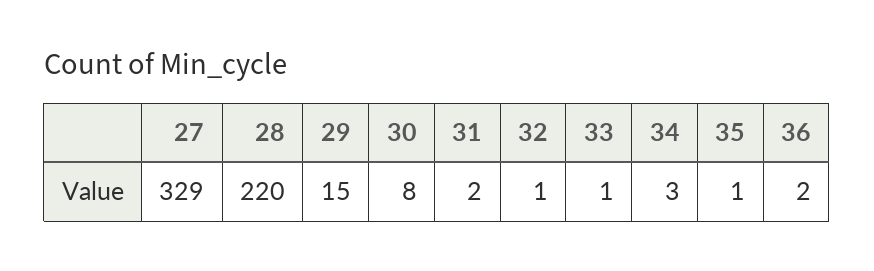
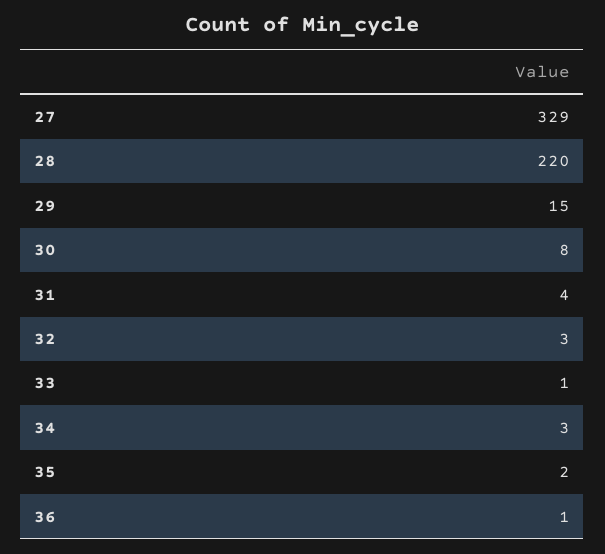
31: 2 -> 4
32: 1 -> 3
35: 1 -> 2
36: 2 -> 1

